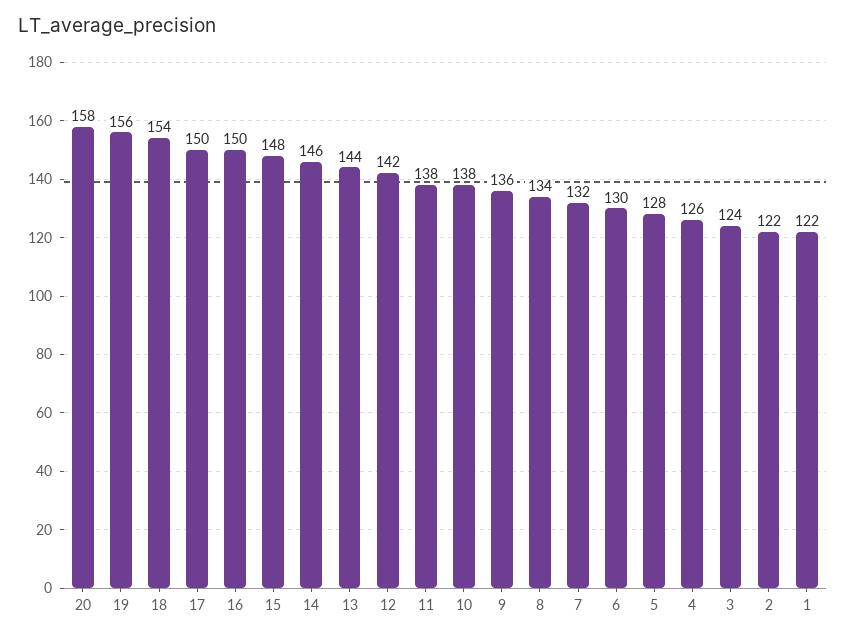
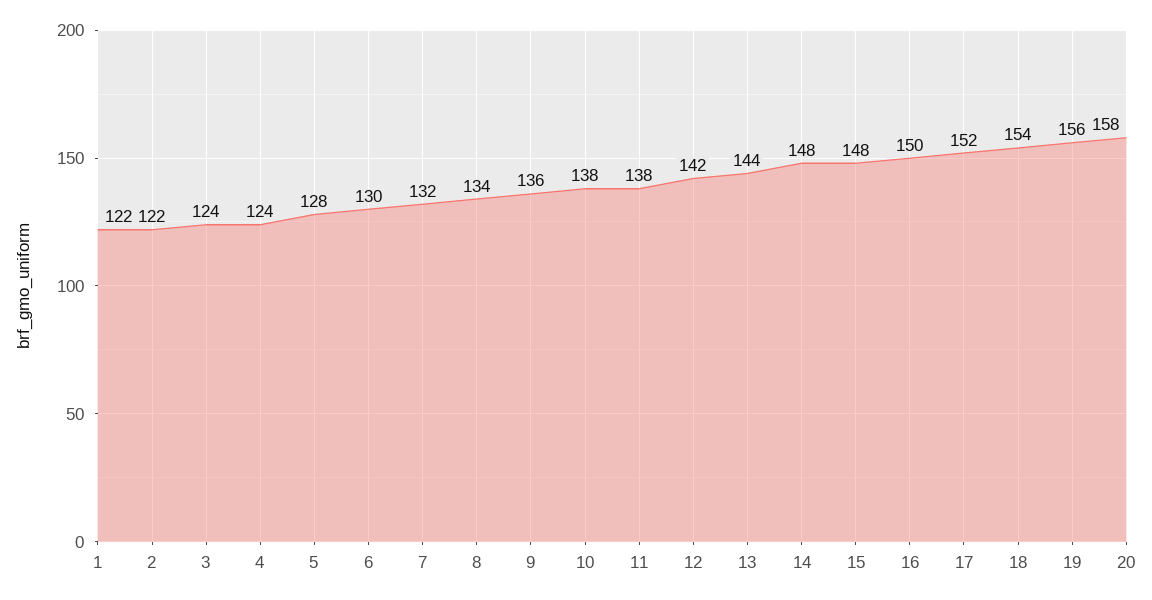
17: 150 -> 152
14: 146 -> 148
4: 126 -> 124

